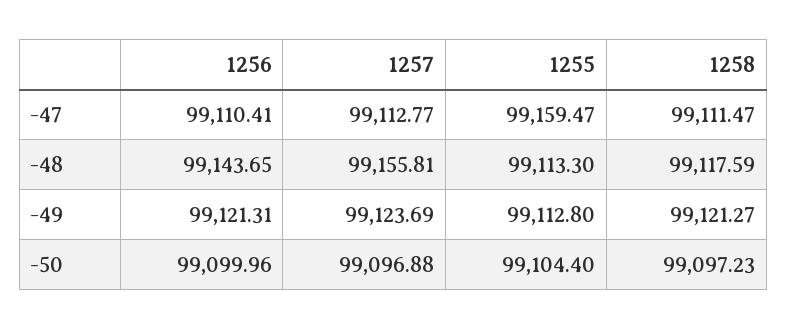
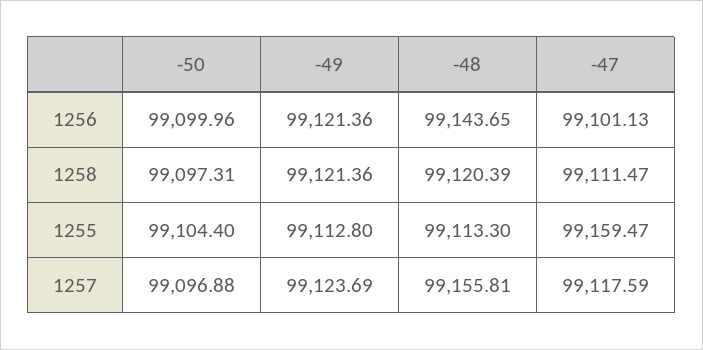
1256, -47: 99110.41 -> 99101.13
1257, -47: 99112.77 -> 99117.59
1258, -48: 99117.59 -> 99120.39
1256, -49: 99121.31 -> 99121.36
1258, -49: 99121.27 -> 99121.36
1258, -50: 99097.23 -> 99097.31

